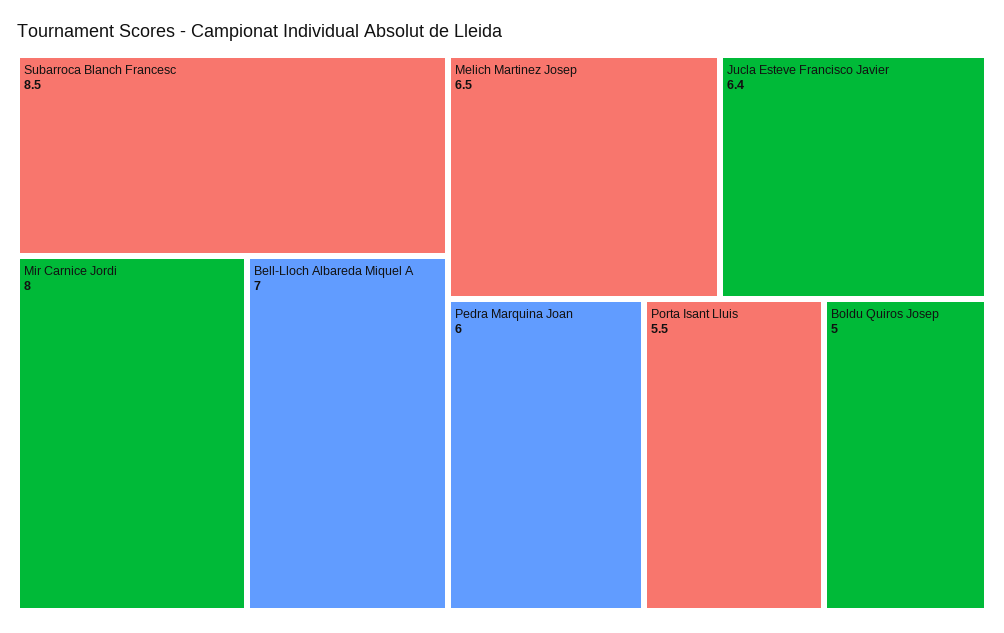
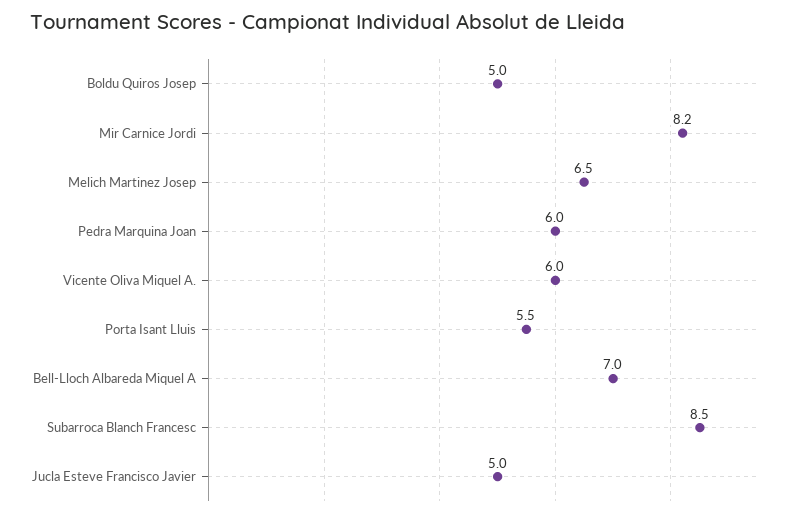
Mir Carnice Jordi: 8 -> 8.2
Jucla Esteve Francisco Javier: 6.4 -> 5
Vicente Oliva Miquel A.: none -> 6

